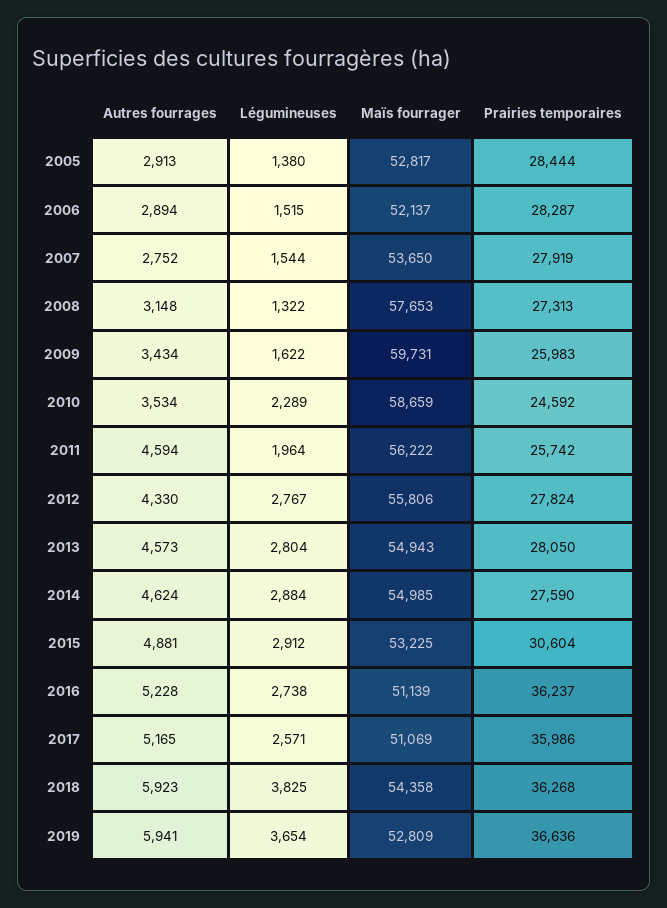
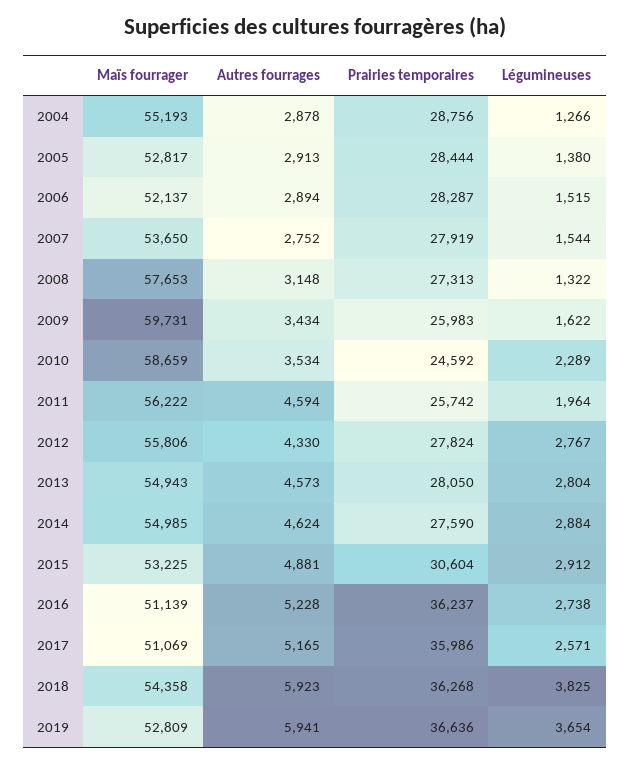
Maïs fourrager, 2004: none -> 55193
Autres fourrages, 2004: none -> 2878
Prairies temporaires, 2004: none -> 28756
Légumineuses, 2004: none -> 1266

